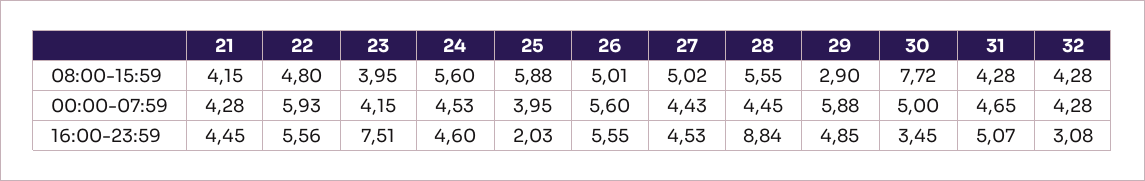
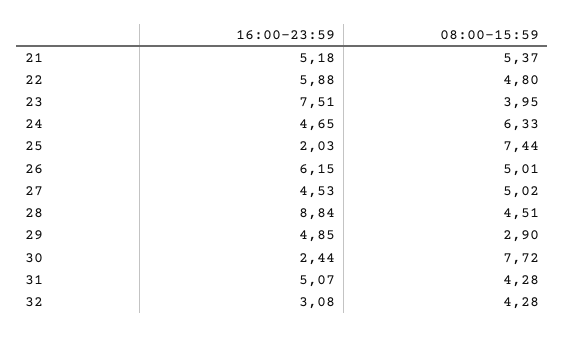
21, 08:00-15:59: 4.15 -> 5.37
24, 08:00-15:59: 5.6 -> 6.33
25, 08:00-15:59: 5.88 -> 7.44
28, 08:00-15:59: 5.55 -> 4.51
21, 00:00-07:59: 4.28 -> none
22, 00:00-07:59: 5.93 -> none
23, 00:00-07:59: 4.15 -> none
24, 00:00-07:59: 4.53 -> none
25, 00:00-07:59: 3.95 -> none
26, 00:00-07:59: 5.6 -> none
27, 00:00-07:59: 4.43 -> none
28, 00:00-07:59: 4.45 -> none
29, 00:00-07:59: 5.88 -> none
30, 00:00-07:59: 5 -> none
31, 00:00-07:59: 4.65 -> none
32, 00:00-07:59: 4.28 -> none
21, 16:00-23:59: 4.45 -> 5.18
22, 16:00-23:59: 5.56 -> 5.88
24, 16:00-23:59: 4.6 -> 4.65
26, 16:00-23:59: 5.55 -> 6.15
30, 16:00-23:59: 3.45 -> 2.44

